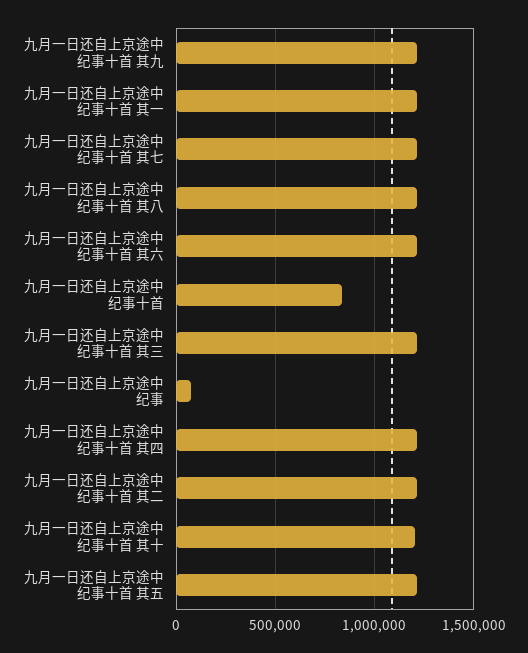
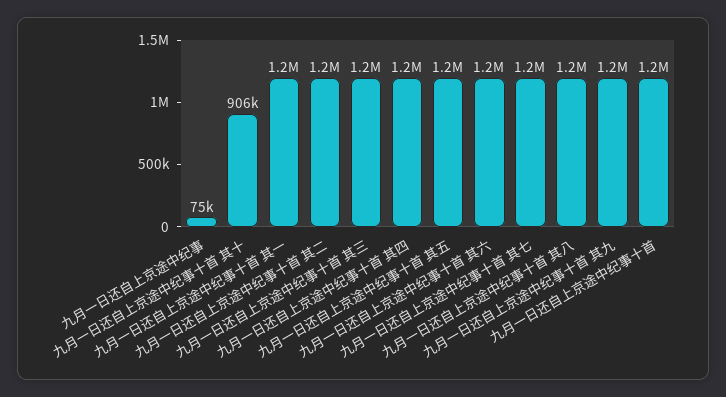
九月一日还自上京途中纪事十首: 850000 -> 1200000
九月一日还自上京途中纪事十首 其十: 1200000 -> 906000

